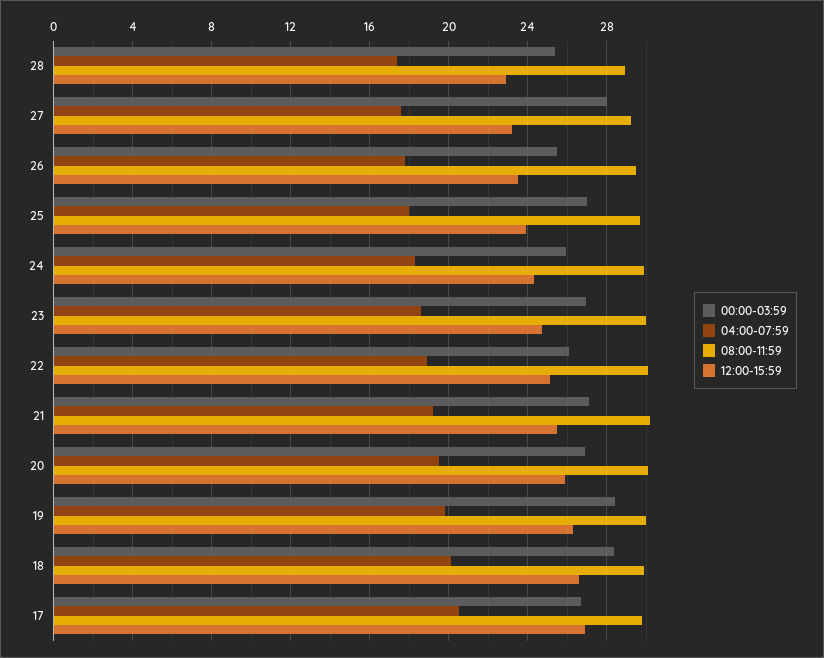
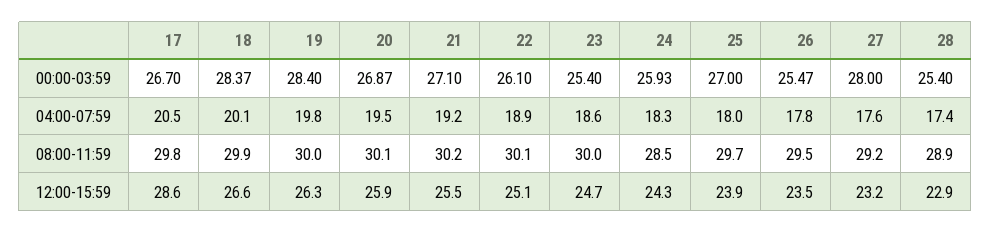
08:00-11:59, 24: 30 -> 28.5
00:00-03:59, 23: 27 -> 25.4
12:00-15:59, 17: 27 -> 28.6

